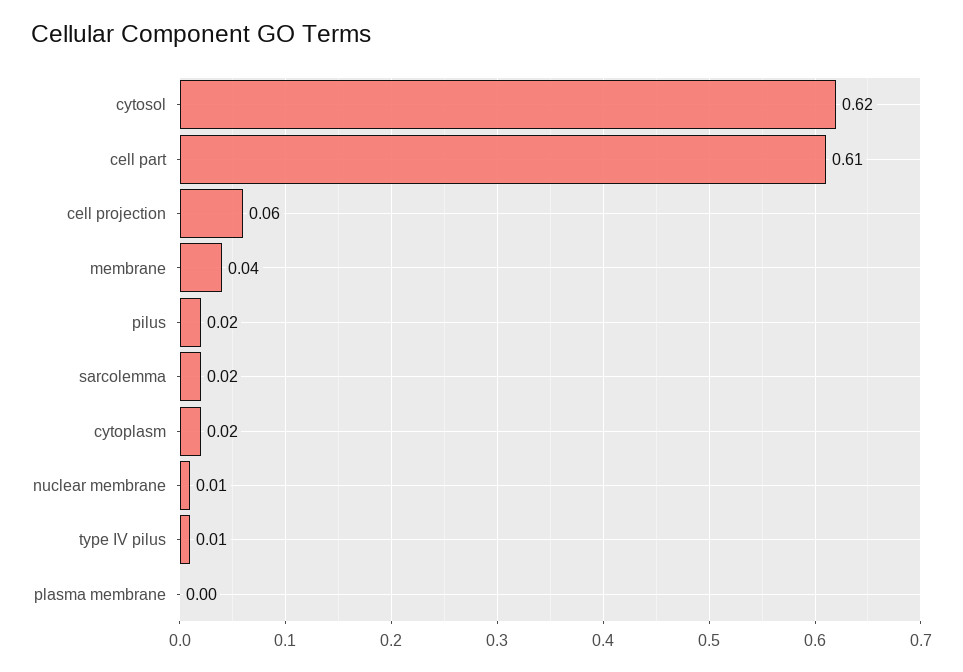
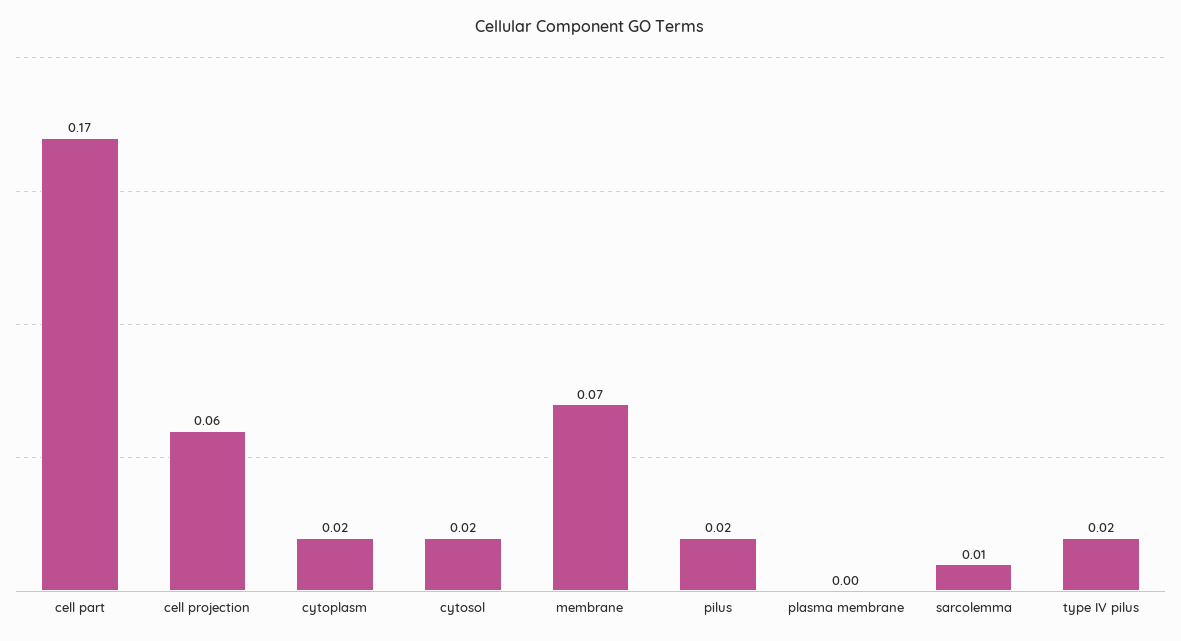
cytosol: 0.62 -> 0.02
cell part: 0.61 -> 0.17
membrane: 0.04 -> 0.07
sarcolemma: 0.02 -> 0.01
nuclear membrane: 0.01 -> none
type IV pilus: 0.01 -> 0.02

